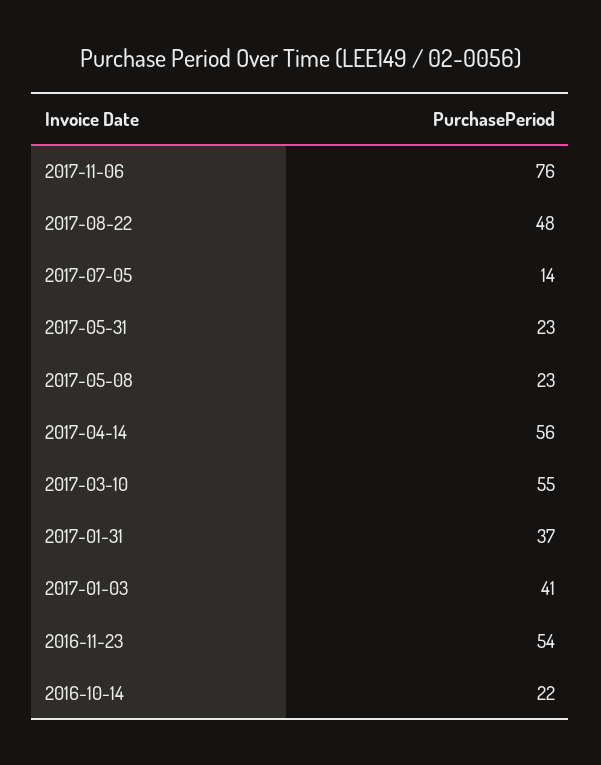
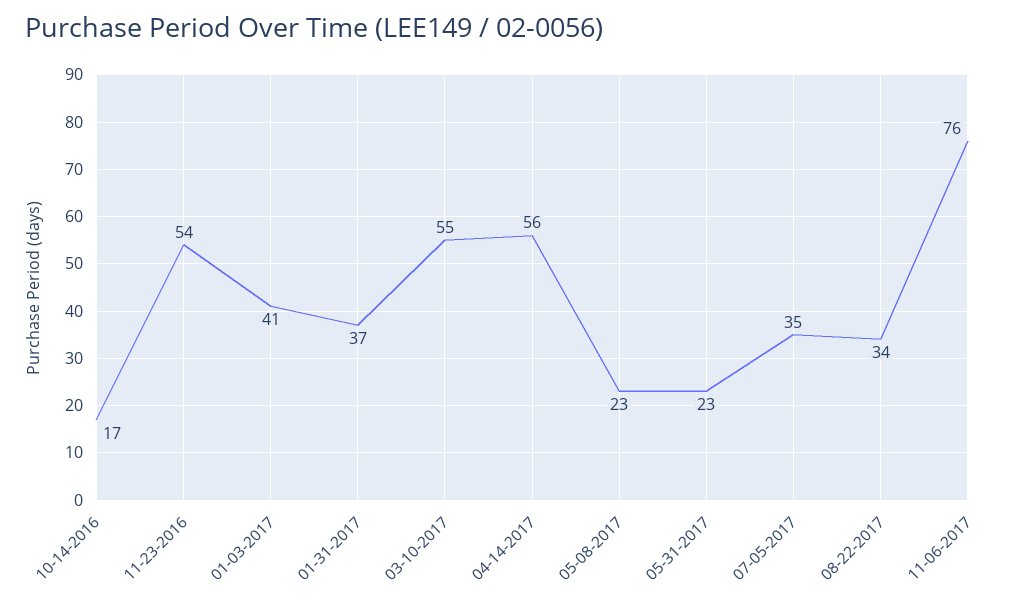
2017-08-22: 48 -> 34
2017-07-05: 14 -> 35
2016-10-14: 22 -> 17

